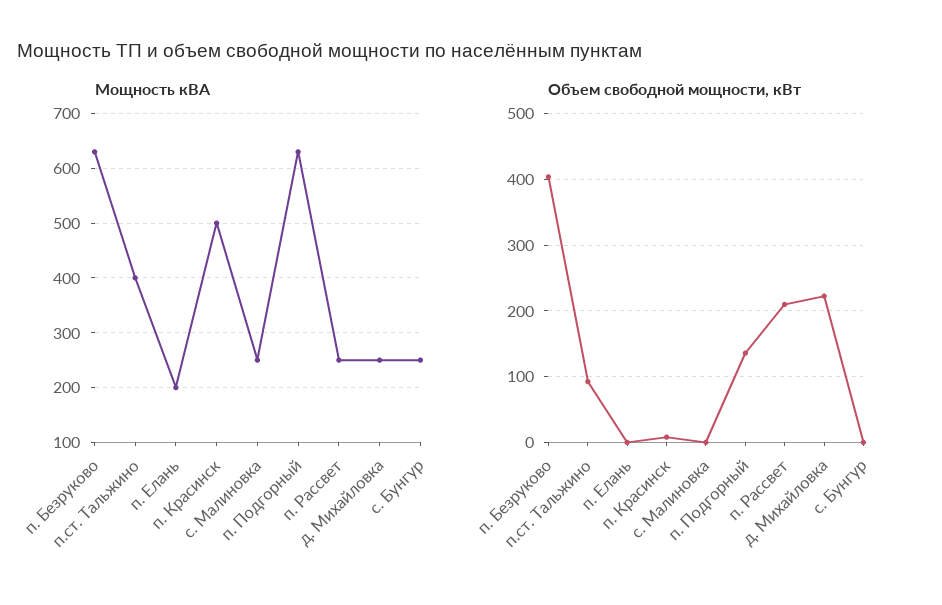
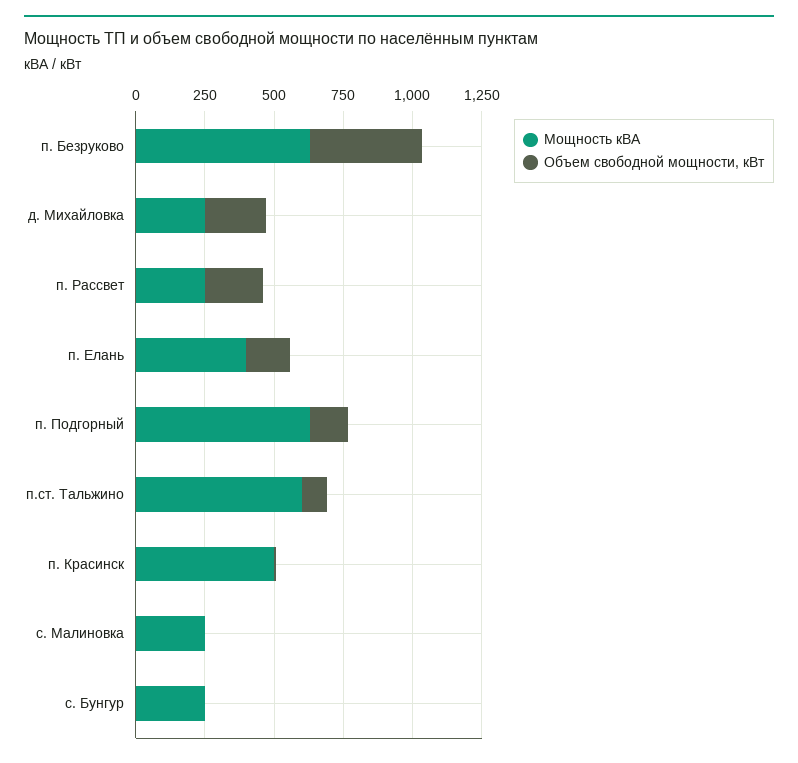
Мощность кВА, п.ст. Тальжино: 400 -> 600
Мощность кВА, п. Елань: 200 -> 400
Объем свободной мощности, кВт, п. Елань: 0 -> 150

